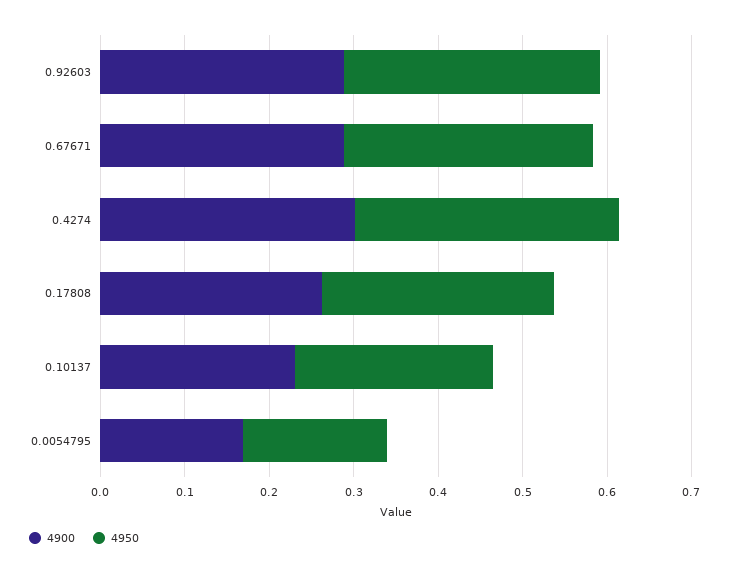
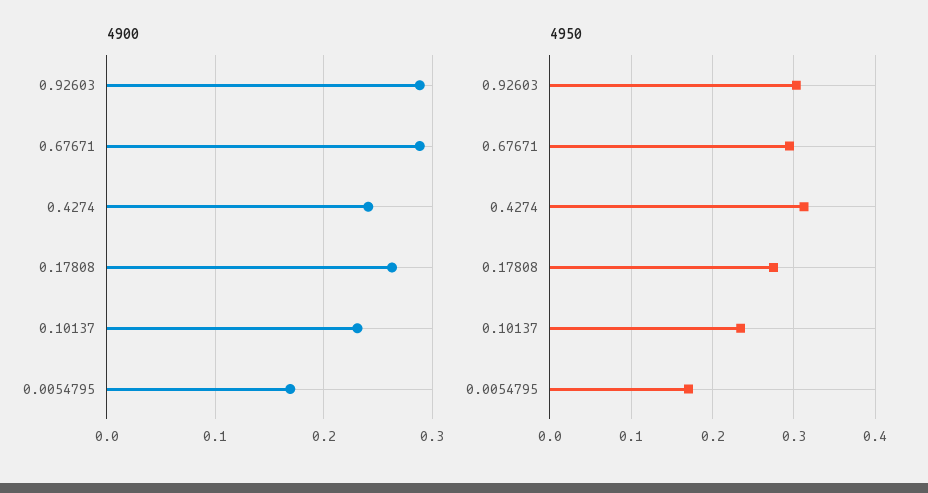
4900, 0.4274: 0.3 -> 0.24

